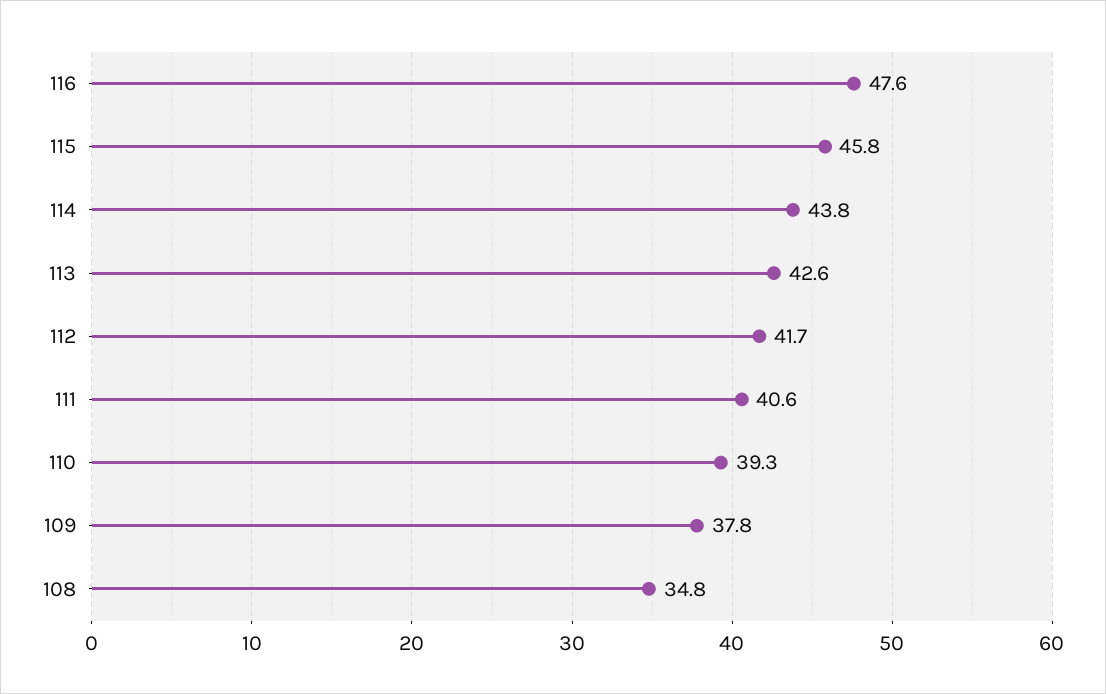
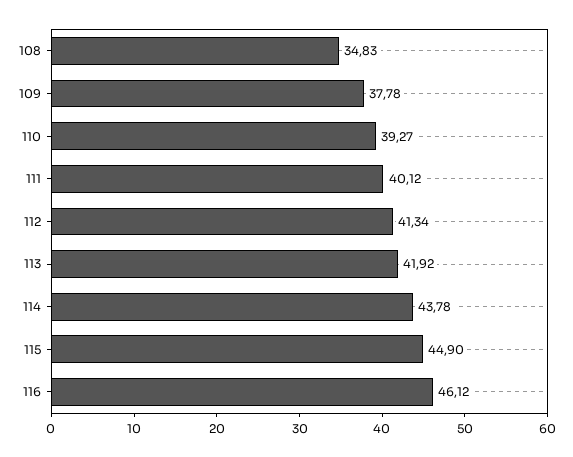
116: 47.6 -> 46.12
115: 45.8 -> 44.9
113: 42.6 -> 41.92
112: 41.7 -> 41.34
111: 40.6 -> 40.12

